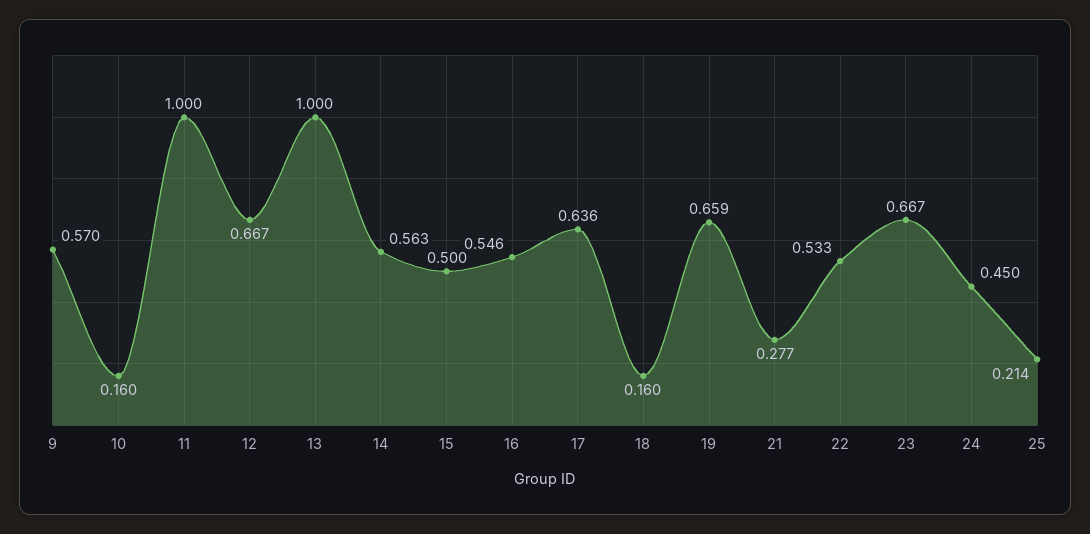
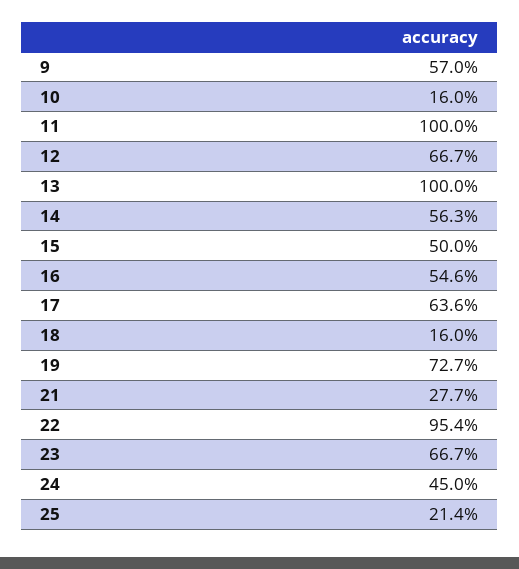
19: 0.659 -> 0.727
22: 0.533 -> 0.954

